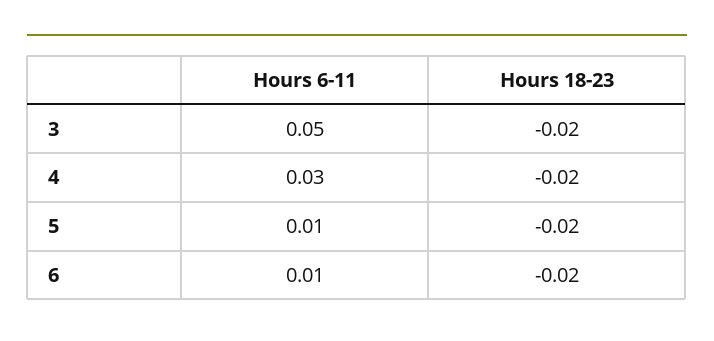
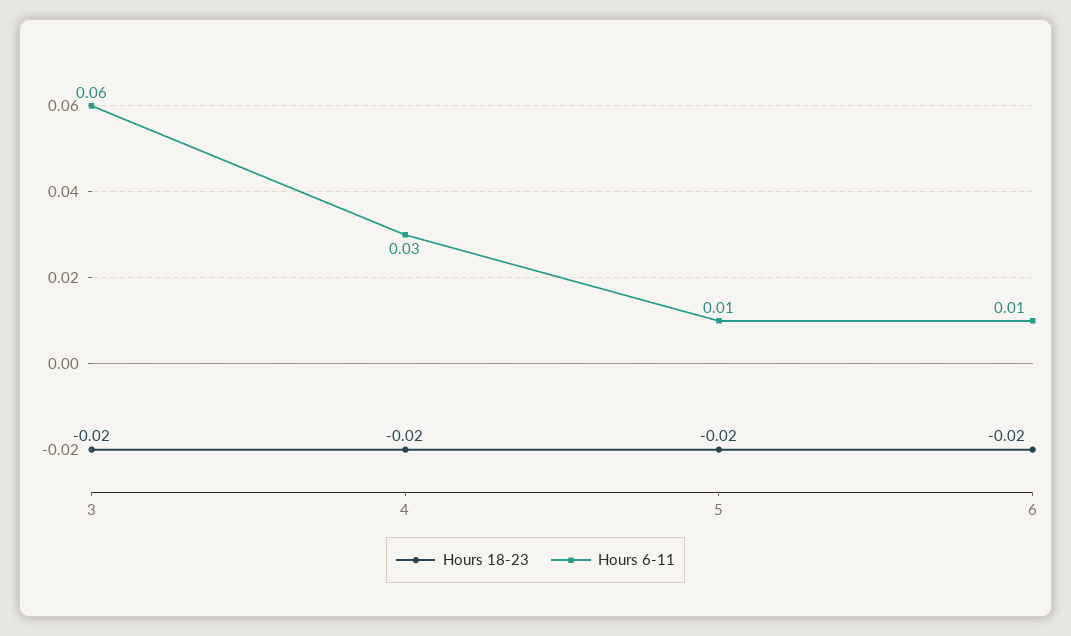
Hours 6-11, 3: 0.05 -> 0.06

